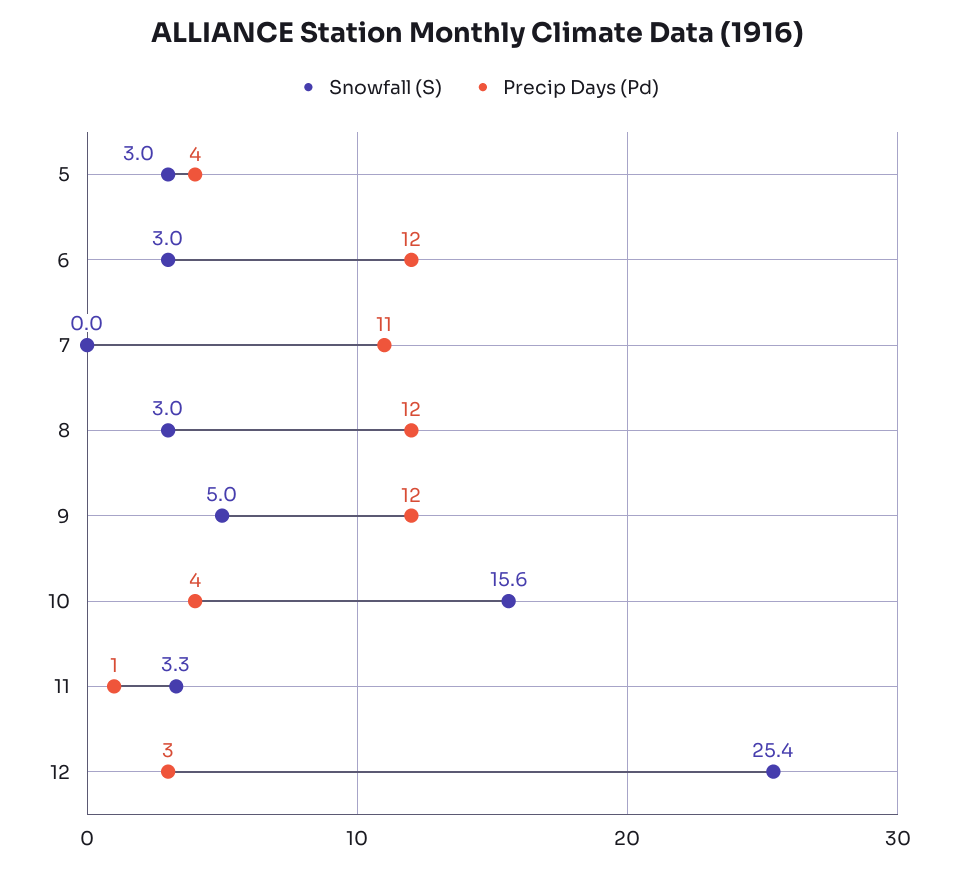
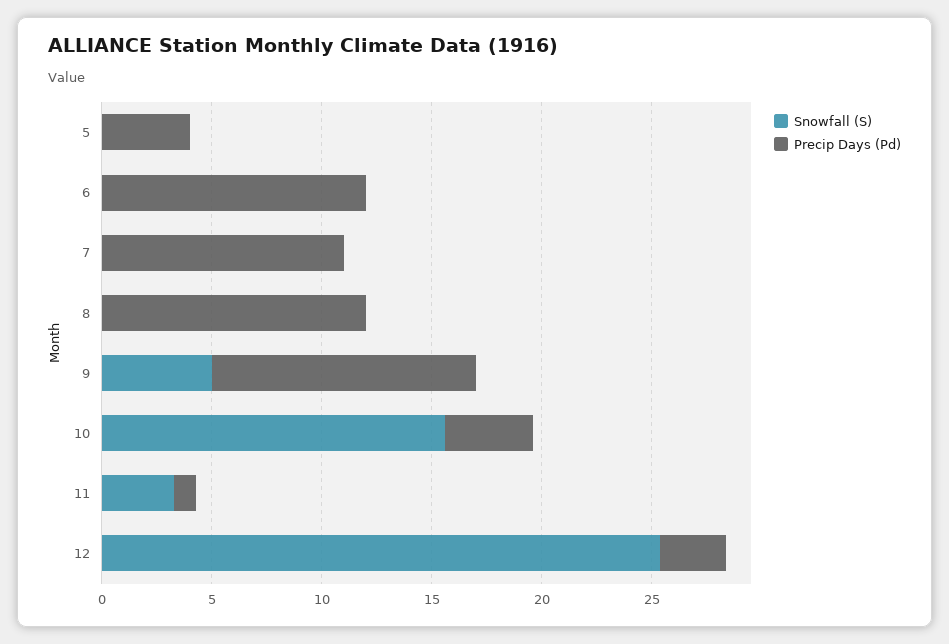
Snowfall (S), 5: 3 -> 0
Snowfall (S), 6: 3 -> 0
Snowfall (S), 8: 3 -> 0

